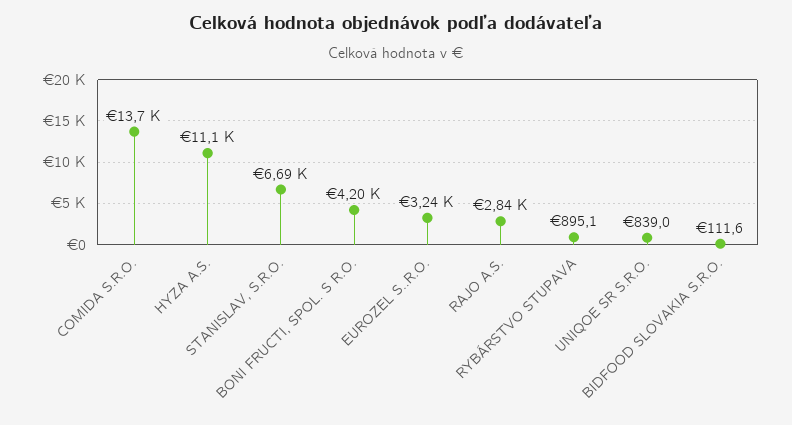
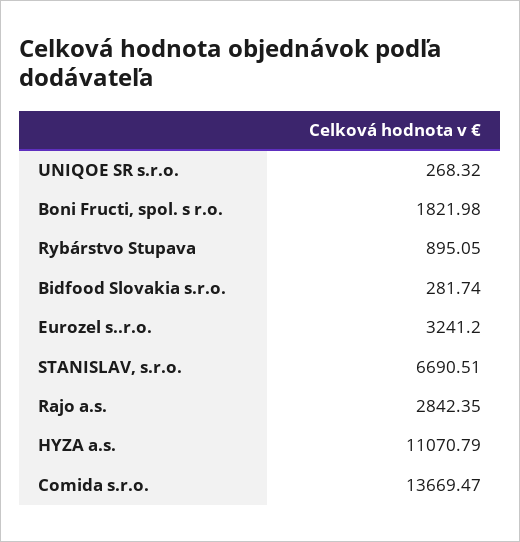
BONI FRUCTI, SPOL. S R.O.: 4200 -> 1821.98
UNIQOE SR S.R.O.: 839 -> 268.32
BIDFOOD SLOVAKIA S.R.O.: 111.6 -> 281.74

